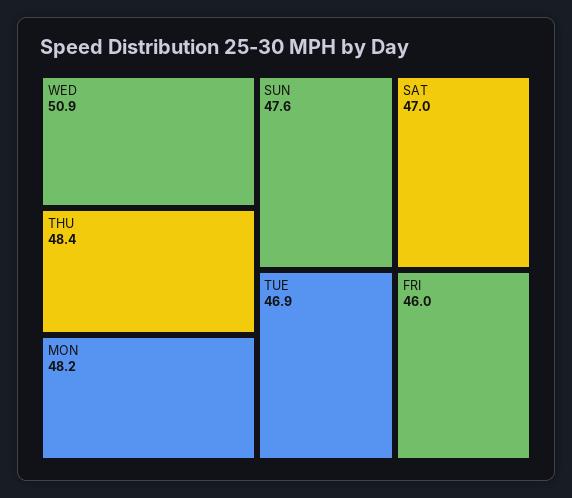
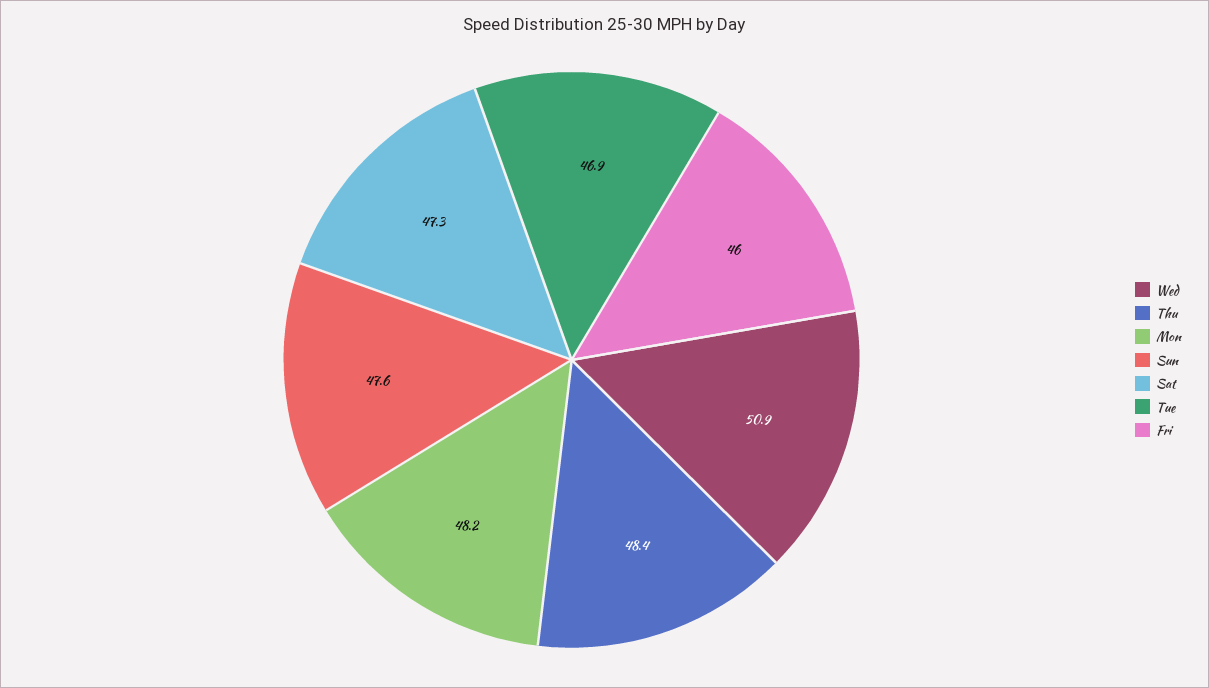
SAT: 47 -> 47.3

